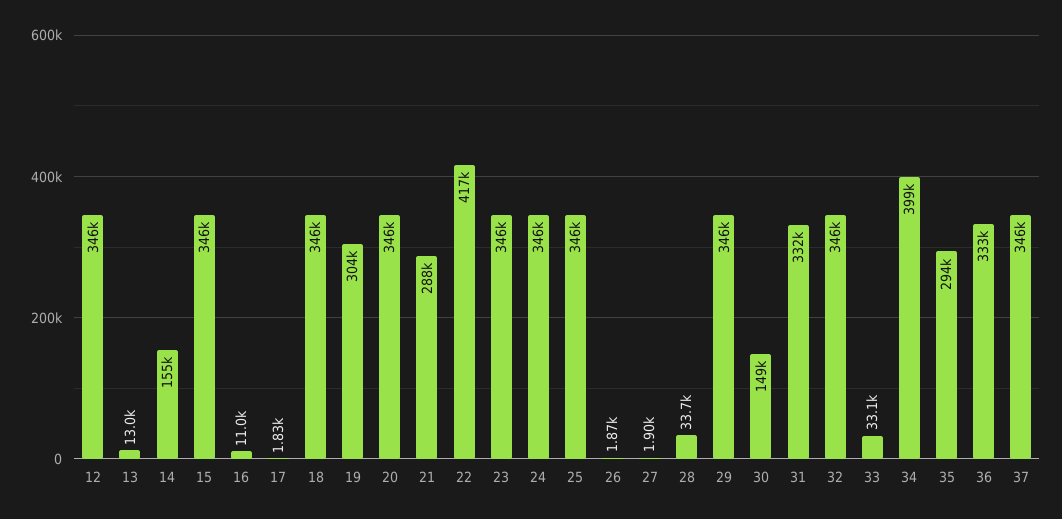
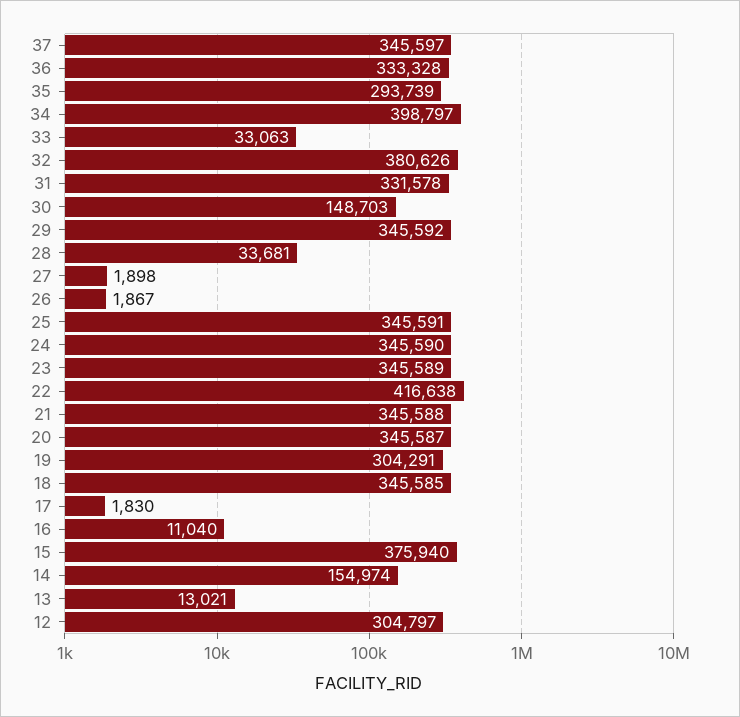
12: 346000 -> 304797
15: 346000 -> 375940
21: 288000 -> 345588
32: 346000 -> 380626

